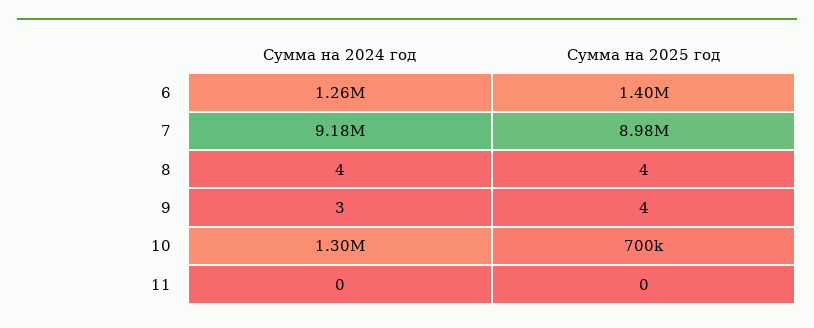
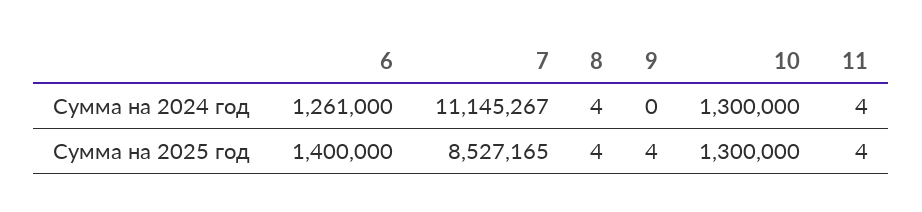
Сумма на 2024 год, 7: 9180000 -> 11145267
Сумма на 2025 год, 7: 8980000 -> 8527165
Сумма на 2024 год, 9: 3 -> 0
Сумма на 2025 год, 10: 700000 -> 1300000
Сумма на 2024 год, 11: 0 -> 4
Сумма на 2025 год, 11: 0 -> 4

